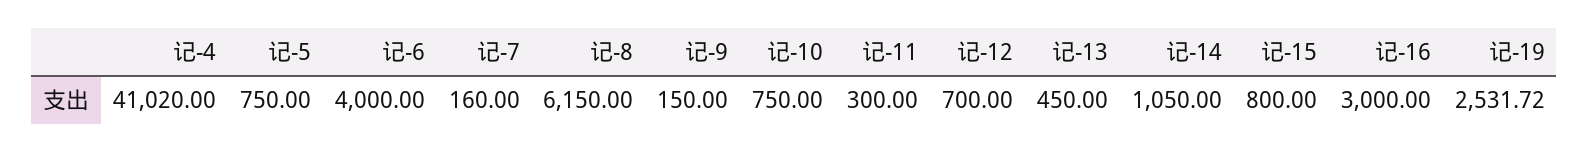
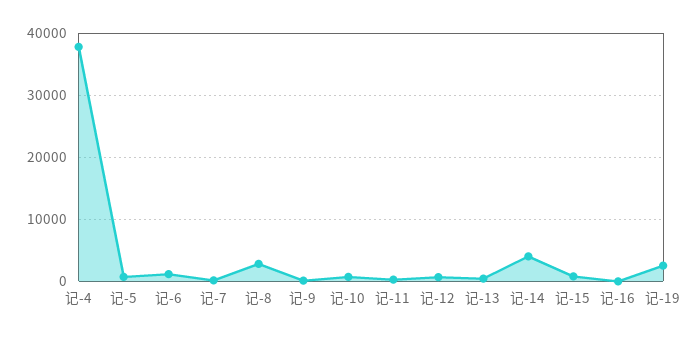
记-4: 41020 -> 38000
记-6: 4000 -> 1000
记-8: 6150 -> 3000
记-14: 1050 -> 4000
记-16: 3000 -> 0

